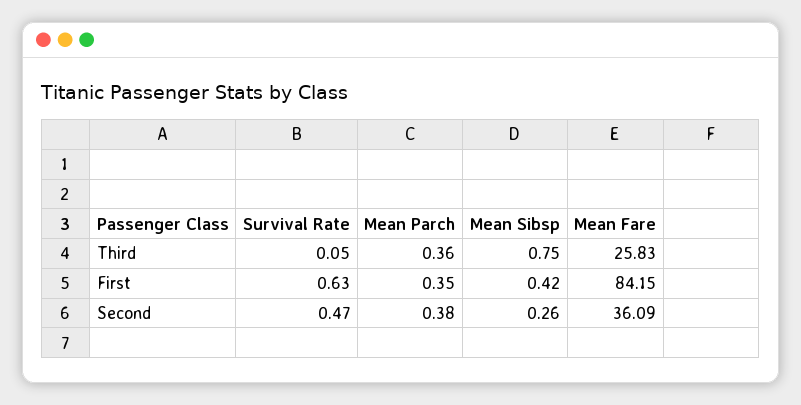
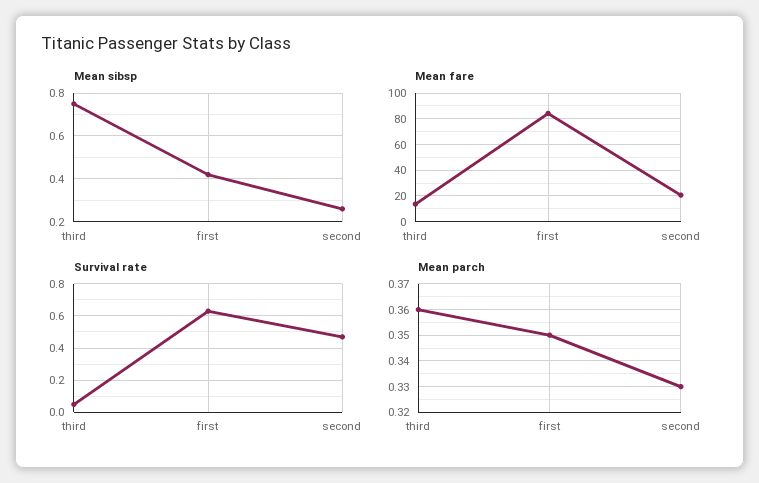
Mean Fare, Third: 25.83 -> 15
Mean Parch, Second: 0.38 -> 0.33
Mean Fare, Second: 36.09 -> 20

